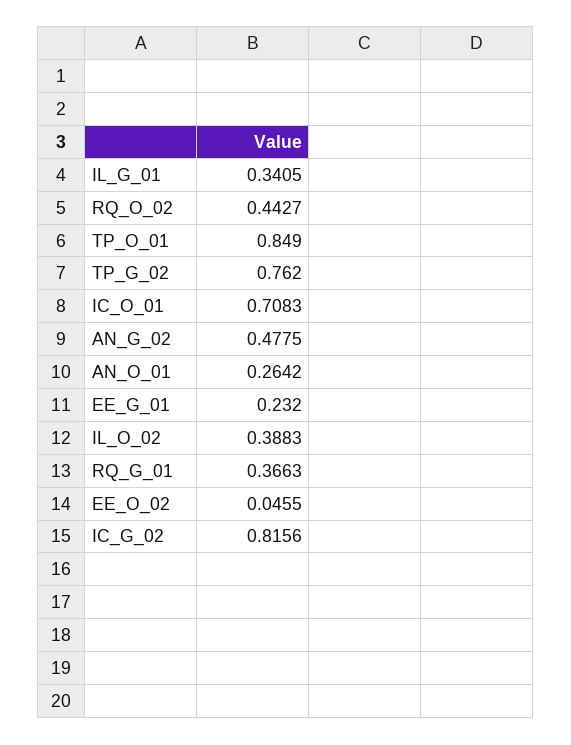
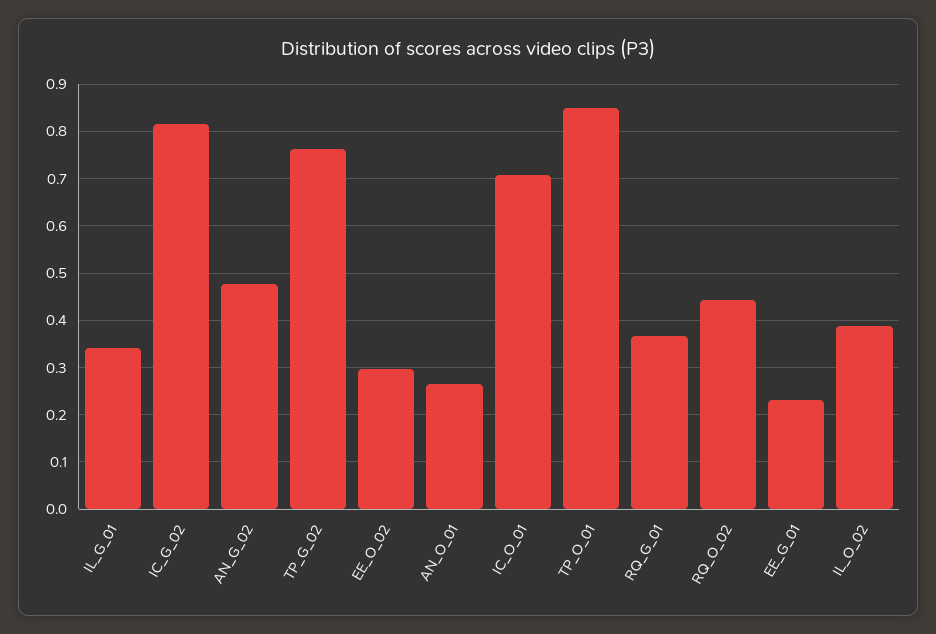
EE_O_02: 0.0455 -> 0.3

